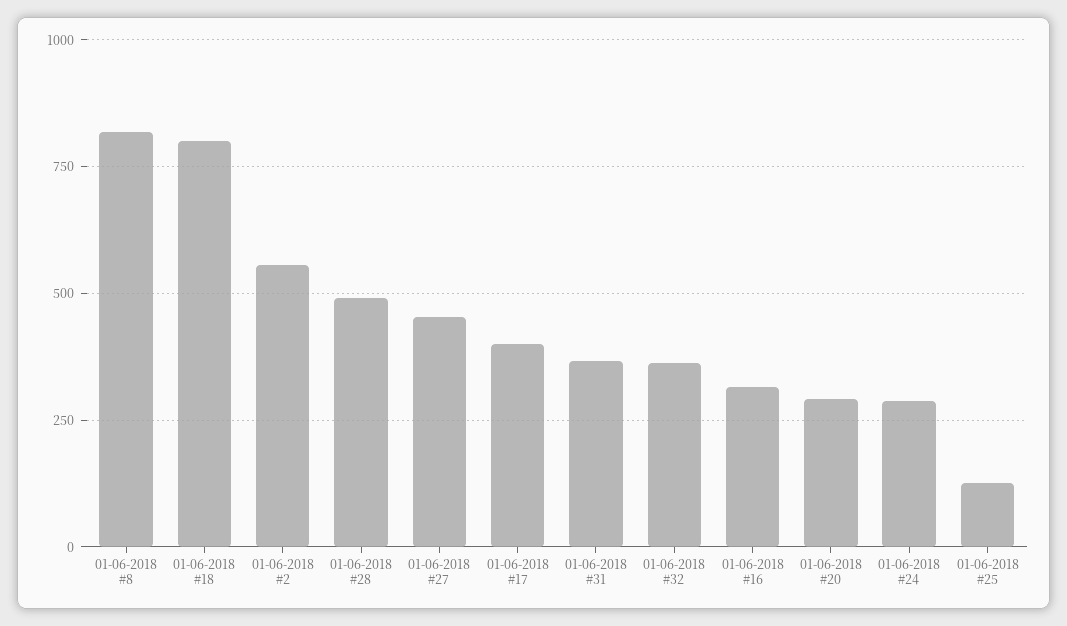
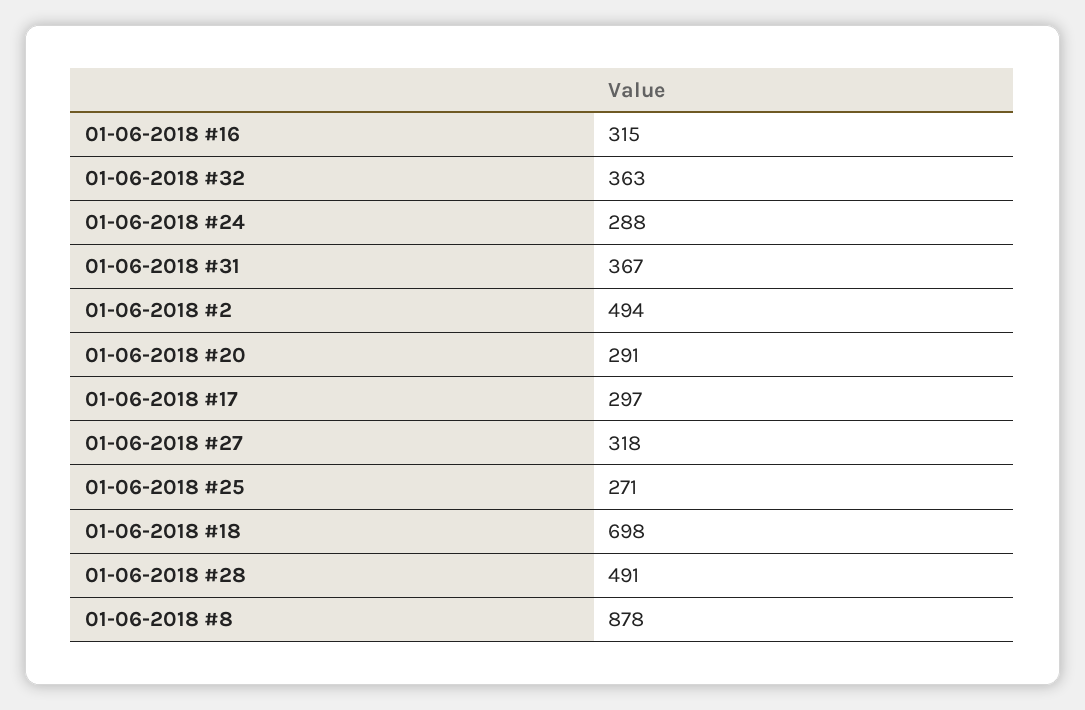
01-06-2018 #8: 825 -> 878
01-06-2018 #18: 800 -> 698
01-06-2018 #2: 550 -> 494
01-06-2018 #27: 450 -> 318
01-06-2018 #17: 400 -> 297
01-06-2018 #25: 125 -> 271

